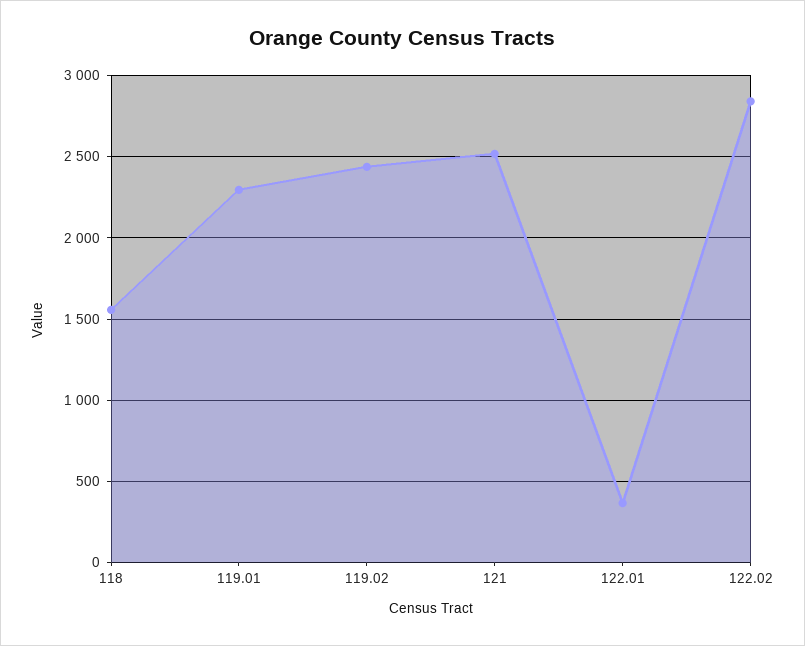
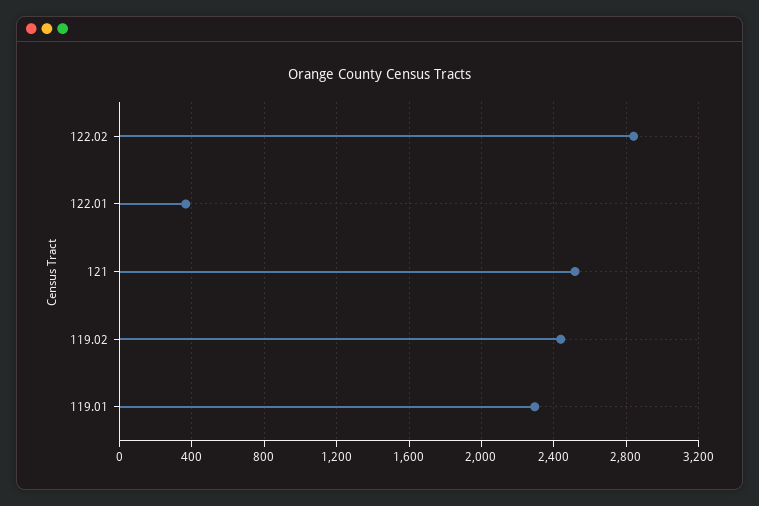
118: 1550 -> none

